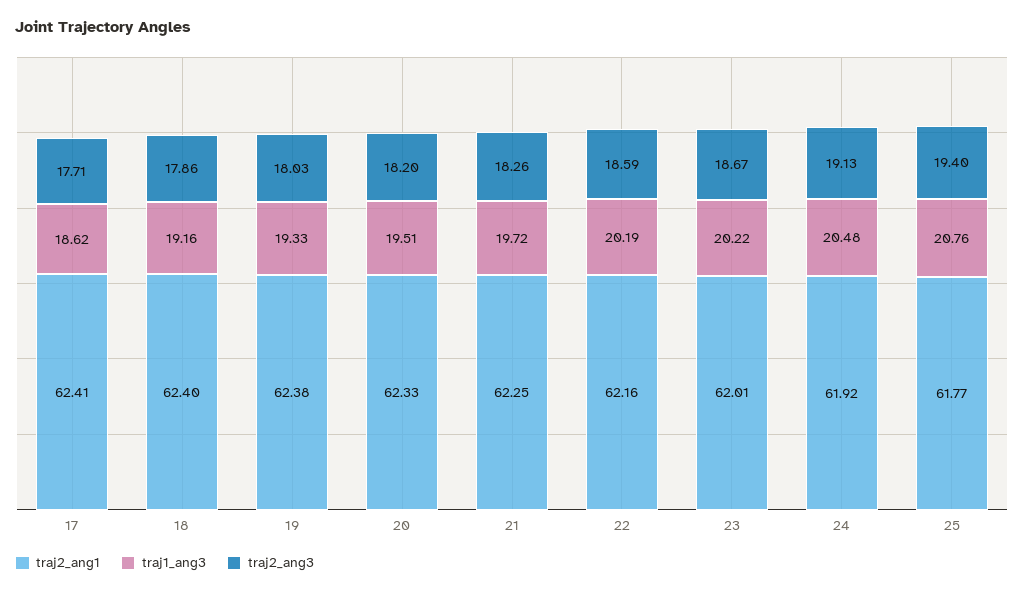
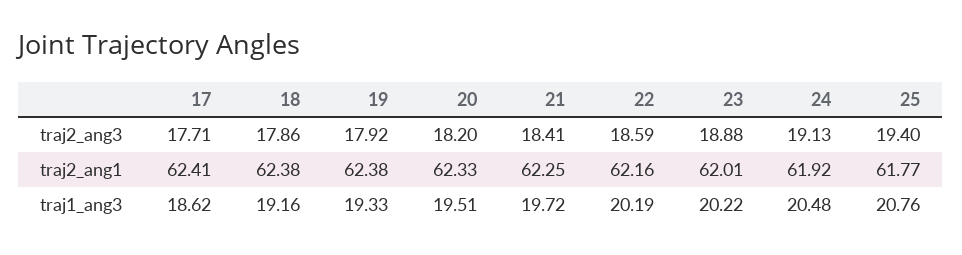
traj2_ang1, 18: 62.4 -> 62.38
traj2_ang3, 19: 18.03 -> 17.92
traj2_ang3, 21: 18.26 -> 18.41
traj2_ang3, 23: 18.67 -> 18.88

